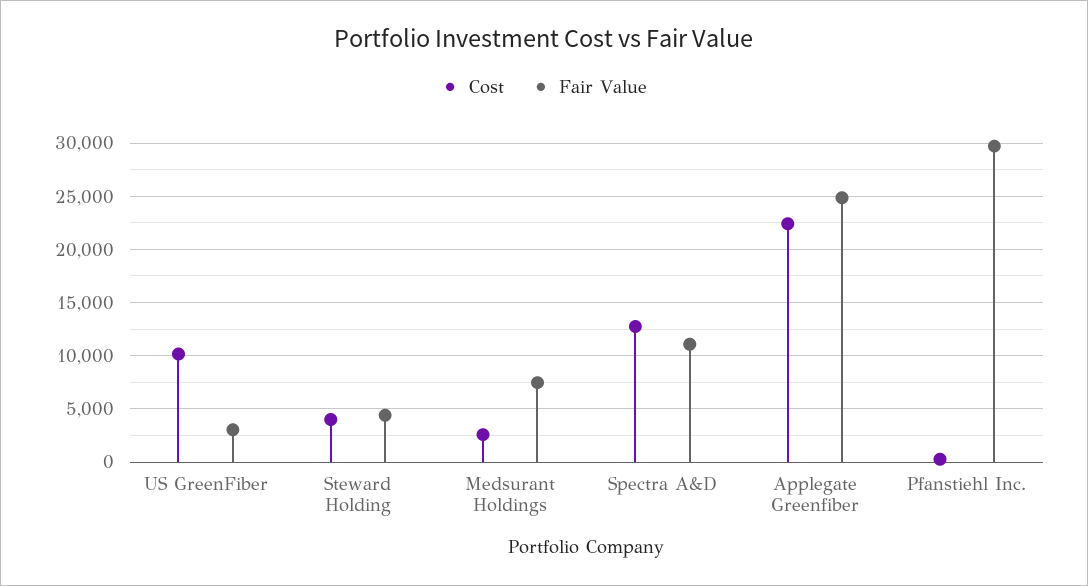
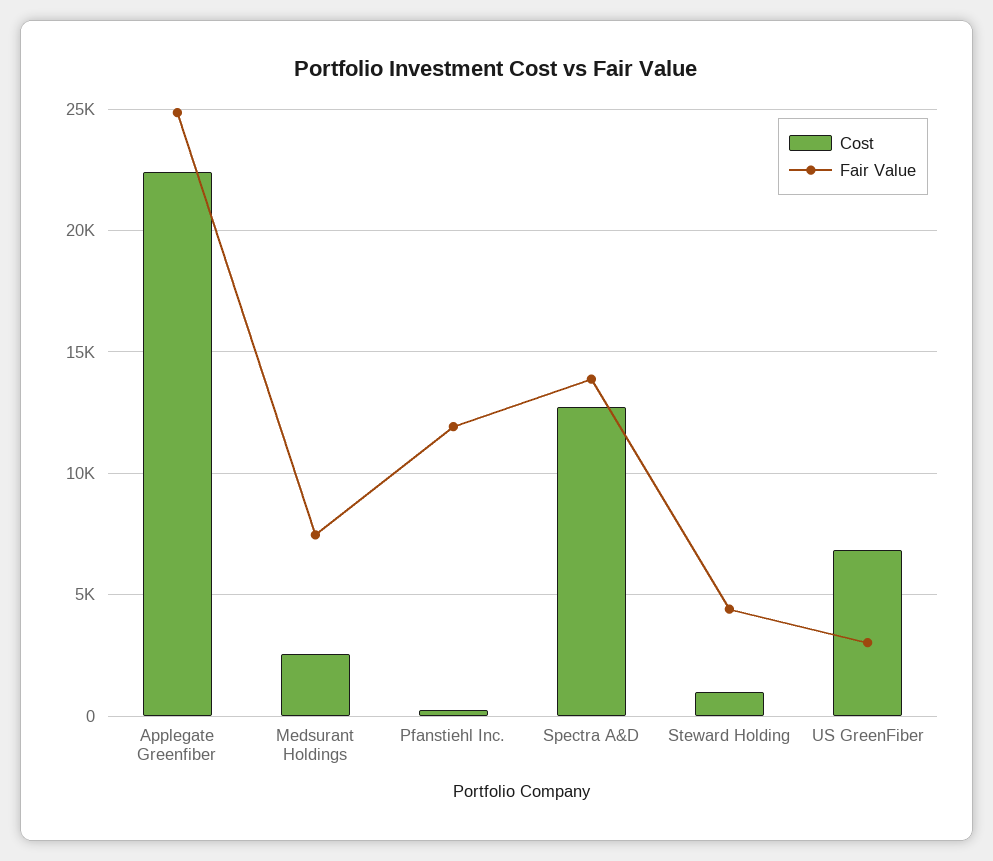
Cost, US GreenFiber: 10000 -> 7000
Cost, Steward Holding: 4000 -> 1000
Fair Value, Spectra A&D: 11000 -> 14000
Fair Value, Pfanstiehl Inc.: 30000 -> 12000

